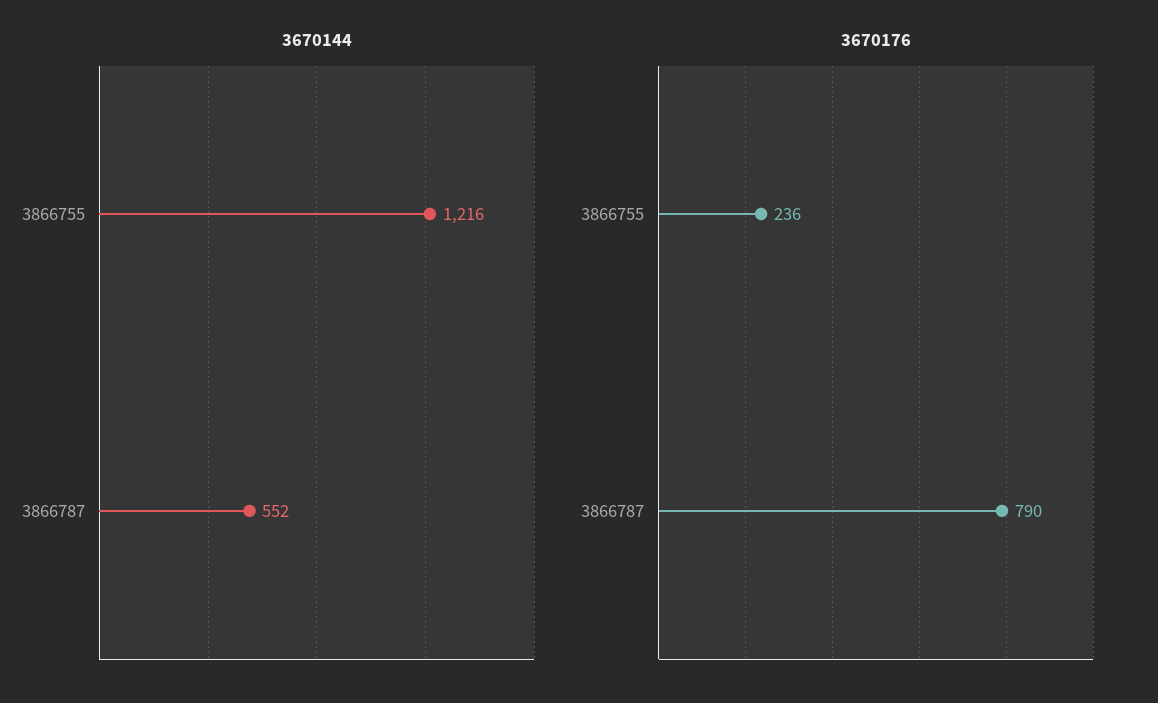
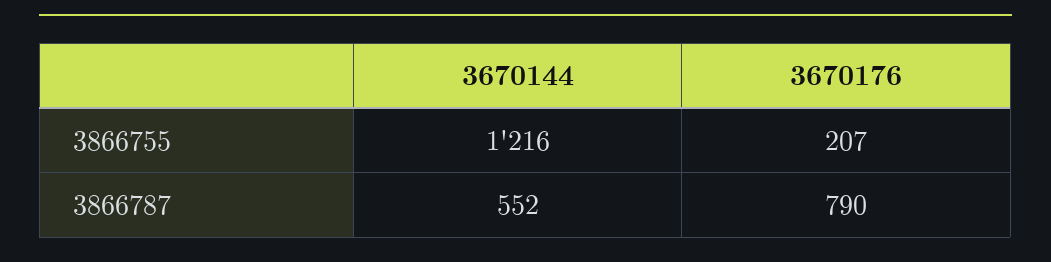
3670176, 3866755: 236 -> 207

